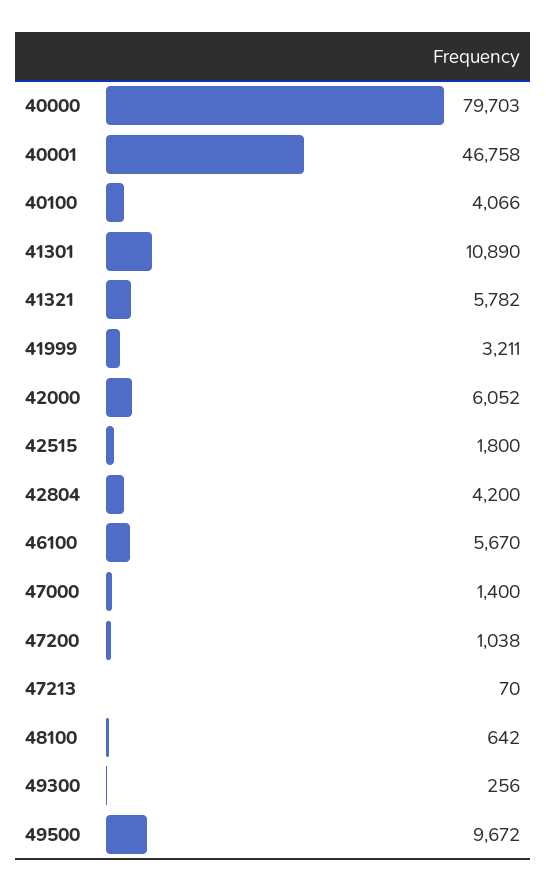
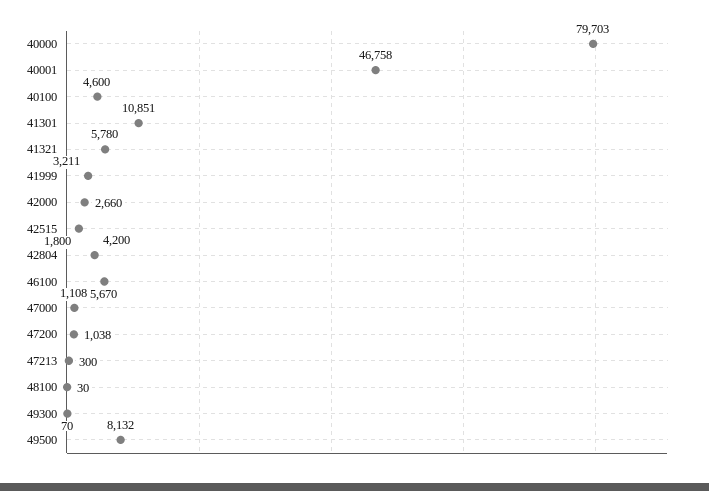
40100: 4066 -> 4600
41301: 10890 -> 10851
41321: 5782 -> 5780
42000: 6052 -> 2660
47000: 1400 -> 1108
47213: 70 -> 300
48100: 642 -> 30
49300: 256 -> 70
49500: 9672 -> 8132

